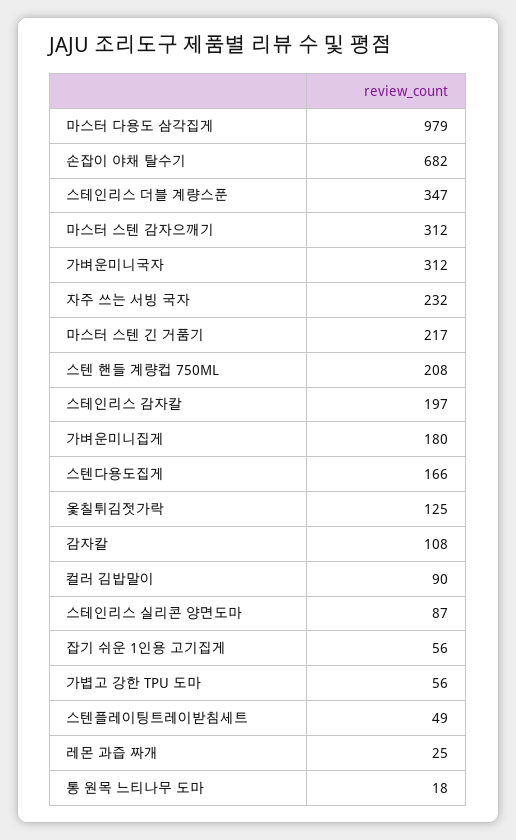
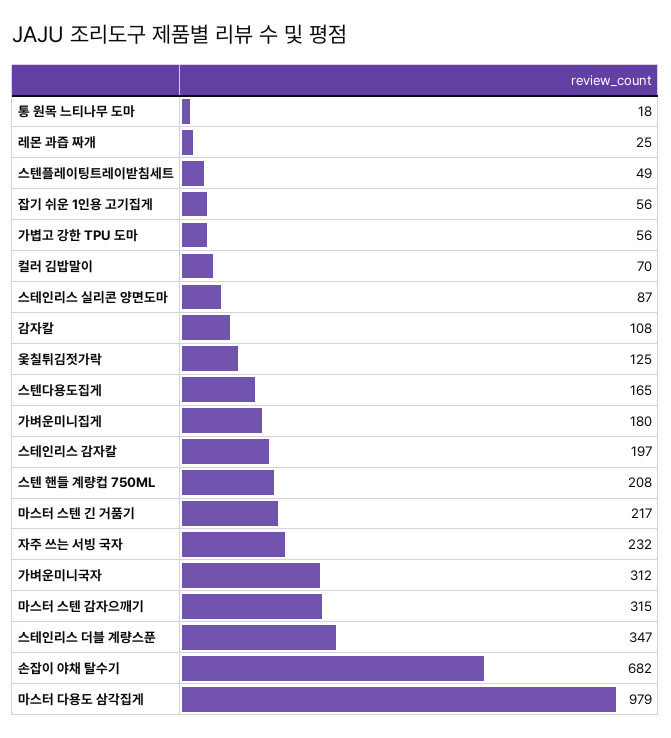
마스터 스텐 감자으깨기: 312 -> 315
스텐다용도집게: 166 -> 165
컬러 김밥말이: 90 -> 70

